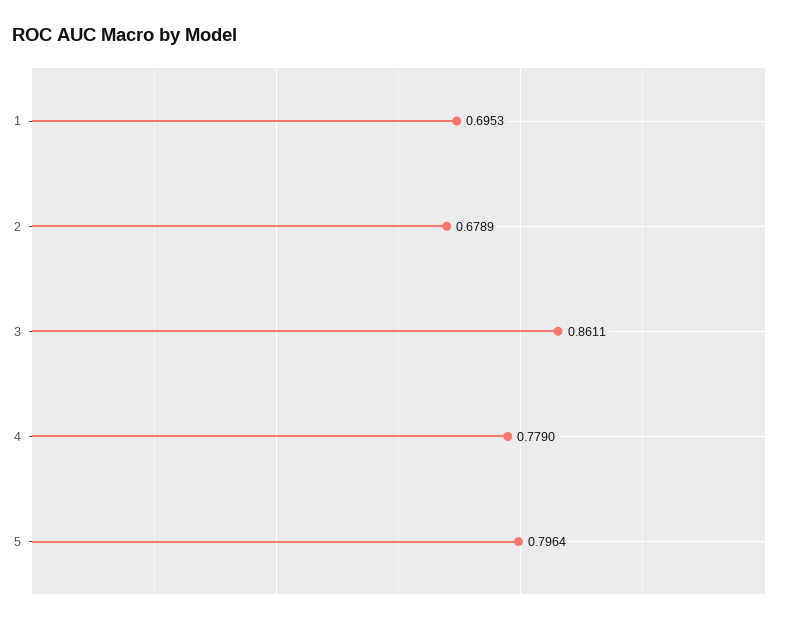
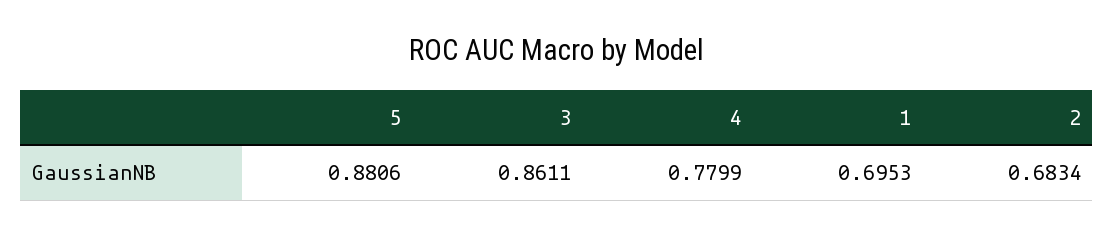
2: 0.6789 -> 0.6834
4: 0.779 -> 0.7799
5: 0.7964 -> 0.8806

